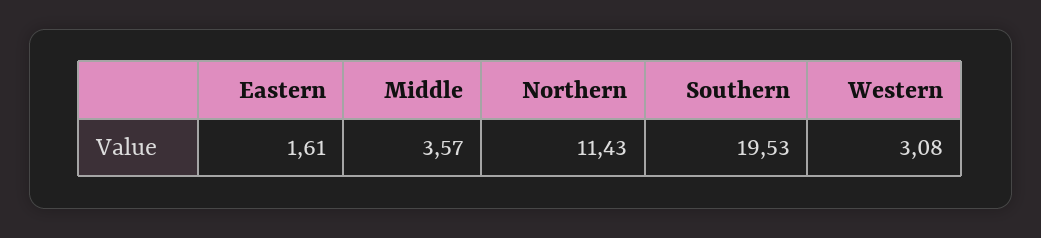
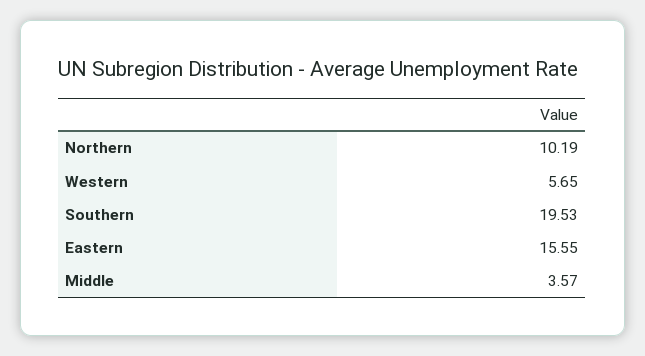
Eastern: 1.61 -> 15.55
Northern: 11.43 -> 10.19
Western: 3.08 -> 5.65

